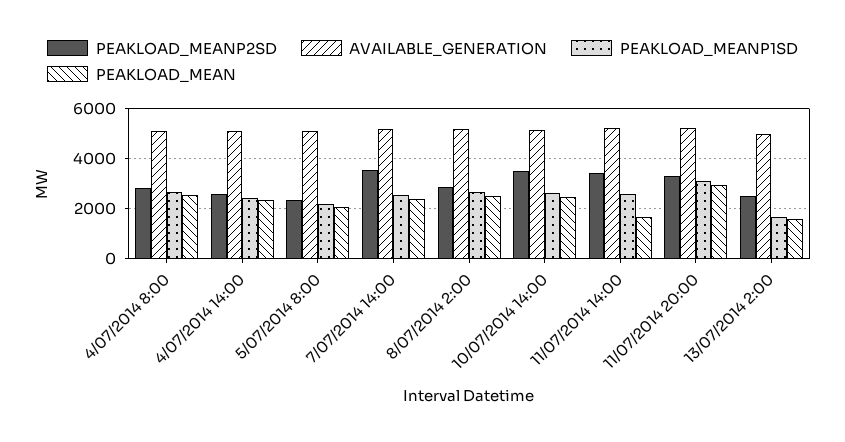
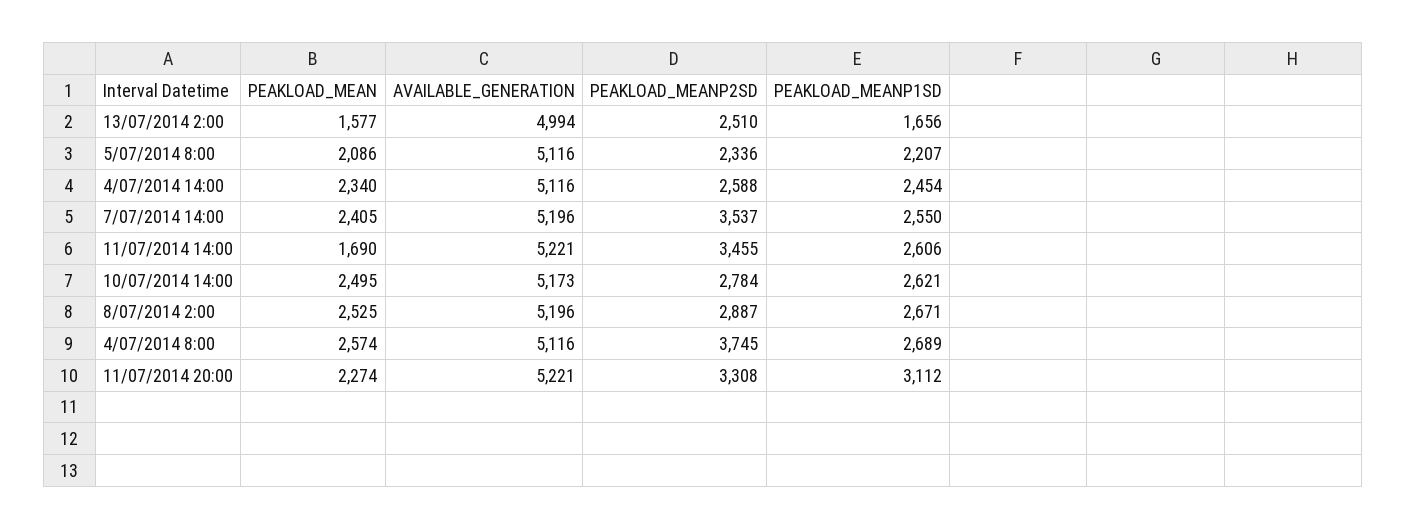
PEAKLOAD_MEANP2SD, 4/07/2014 8:00: 2750 -> 3745
PEAKLOAD_MEANP2SD, 10/07/2014 14:00: 3500 -> 2784
PEAKLOAD_MEAN, 11/07/2014 20:00: 3000 -> 2274

